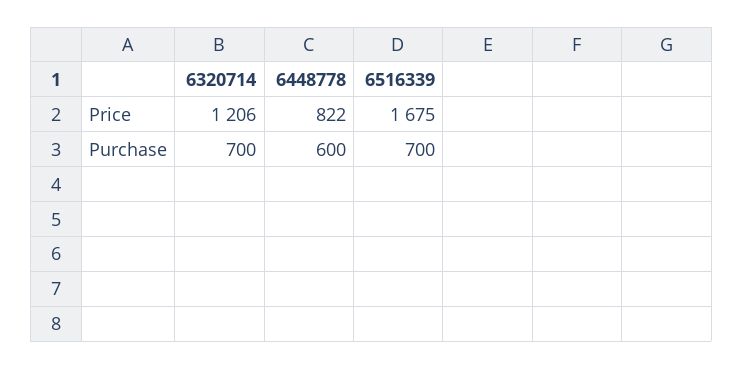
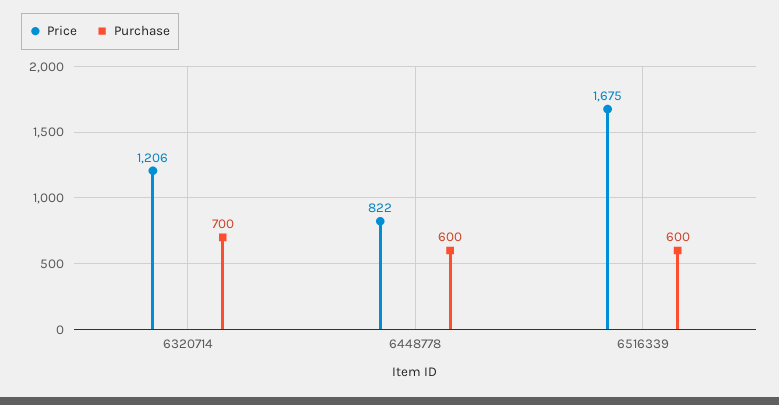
Purchase, 6516339: 700 -> 600

